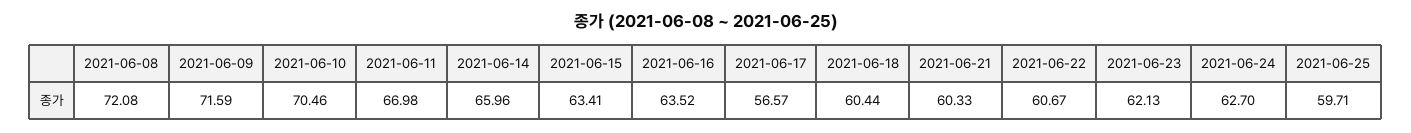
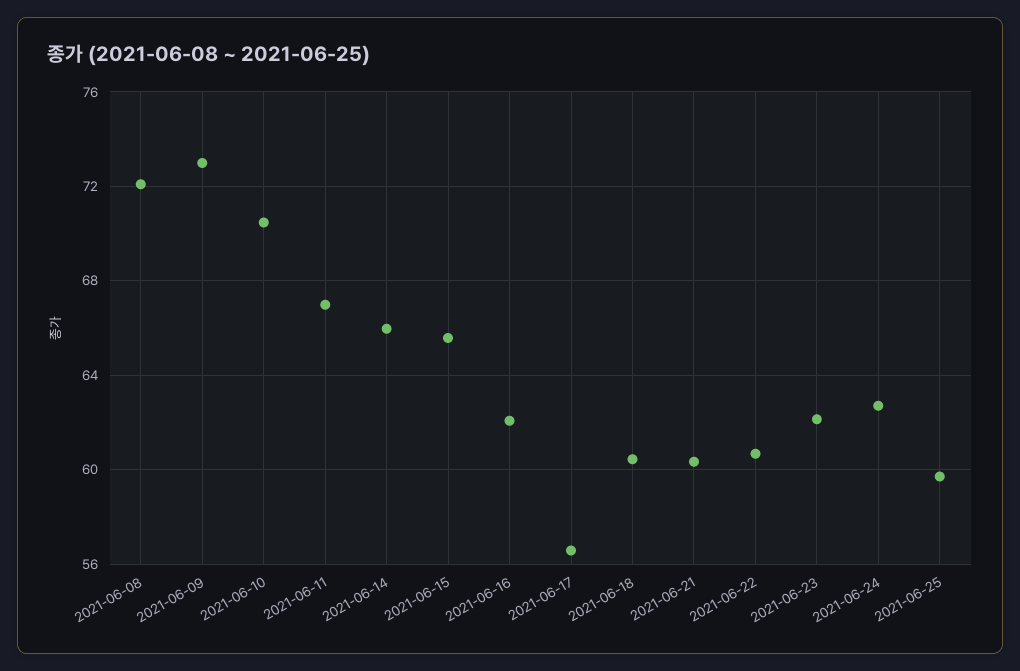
2021-06-09: 71.59 -> 73
2021-06-15: 63.41 -> 65.5
2021-06-16: 63.52 -> 62

